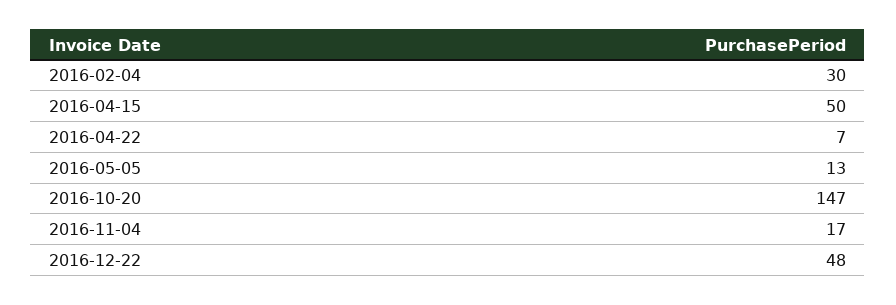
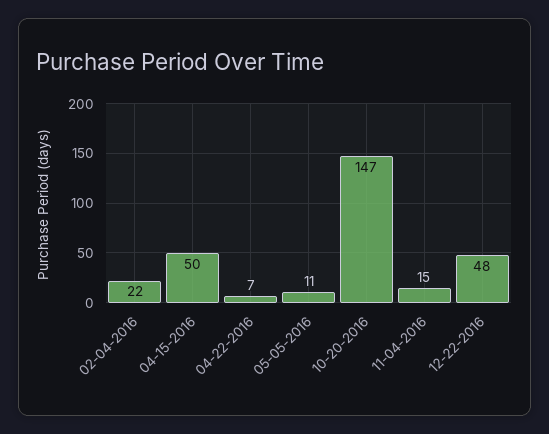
2016-02-04: 30 -> 22
2016-05-05: 13 -> 11
2016-11-04: 17 -> 15

